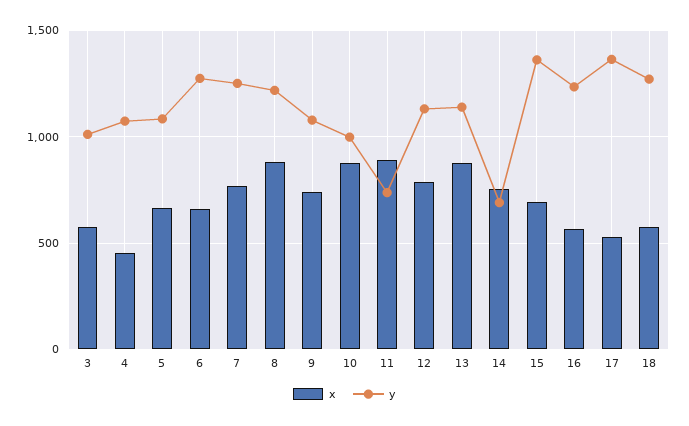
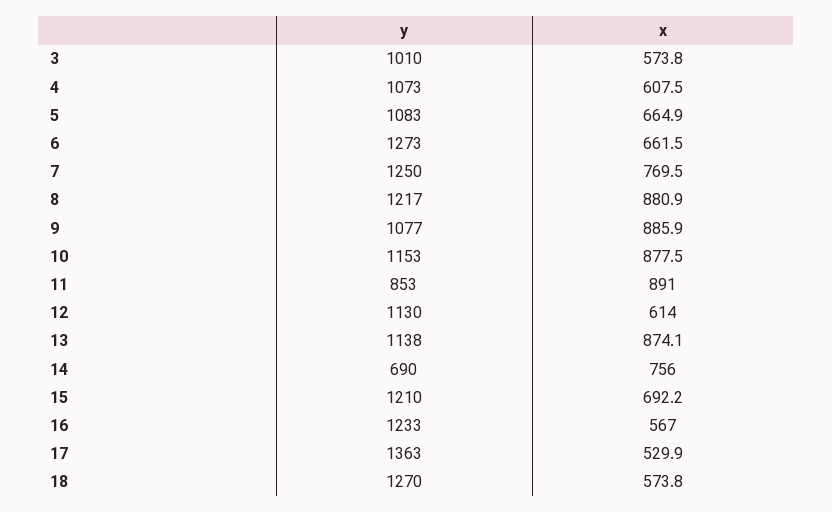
x, 4: 450 -> 607.5
x, 9: 750 -> 885.9
y, 10: 1000 -> 1153
y, 11: 750 -> 853
x, 12: 800 -> 614
y, 15: 1350 -> 1210

